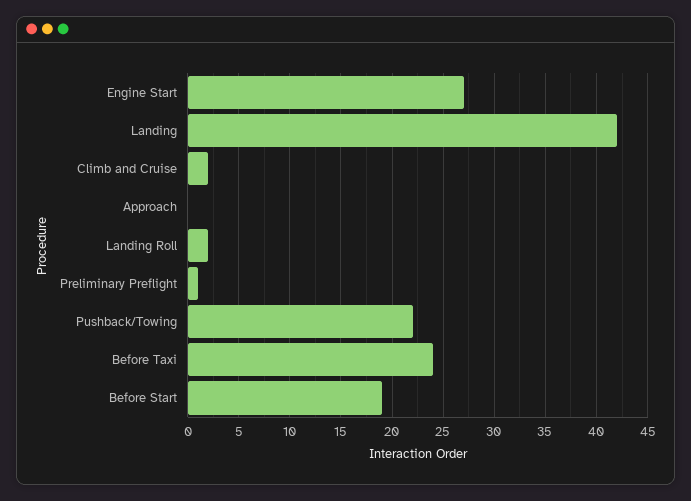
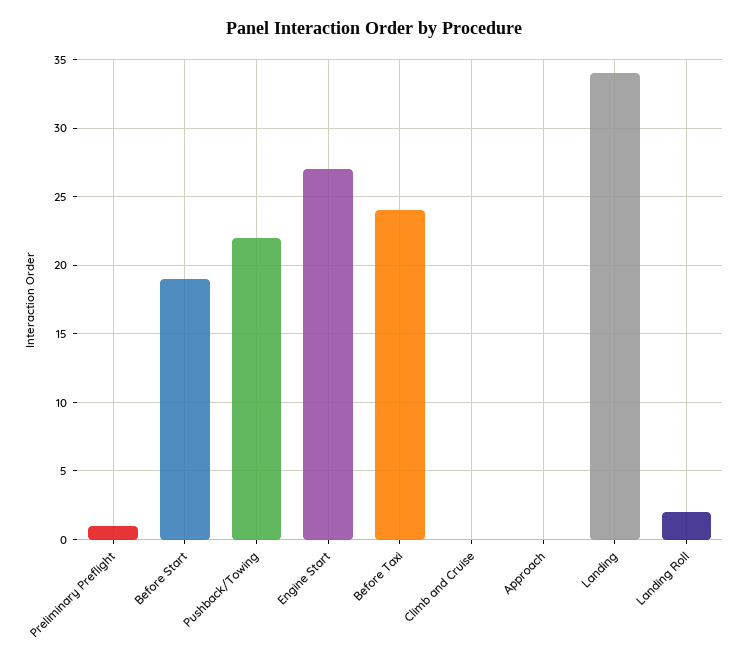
Landing: 42 -> 34
Climb and Cruise: 2 -> 0

